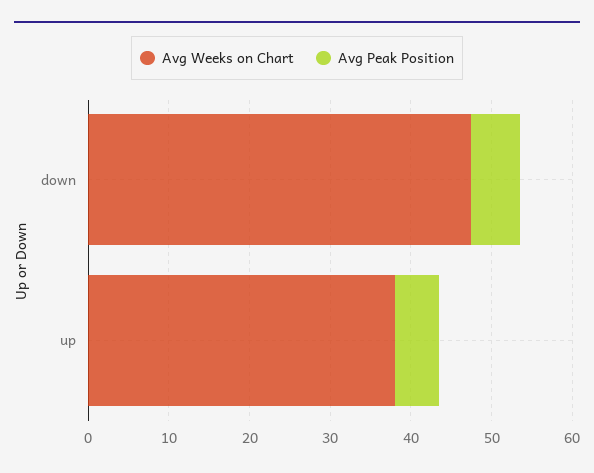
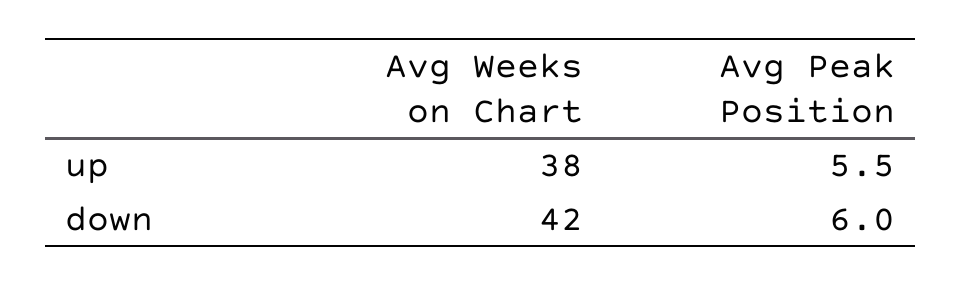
Avg Weeks on Chart, down: 48 -> 42

